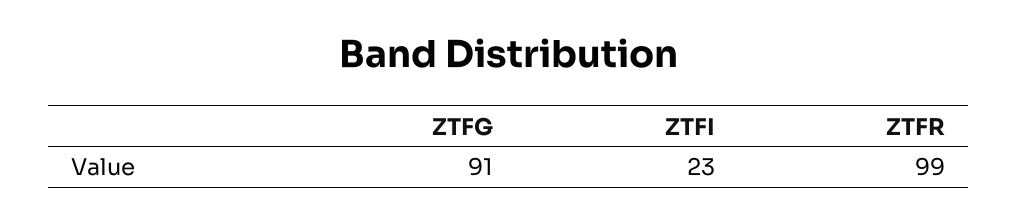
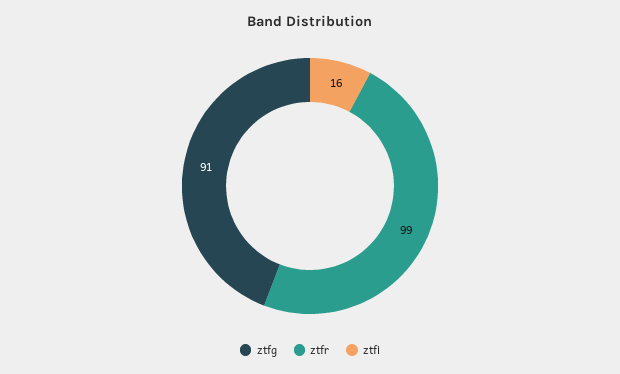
ZTFI: 23 -> 16

